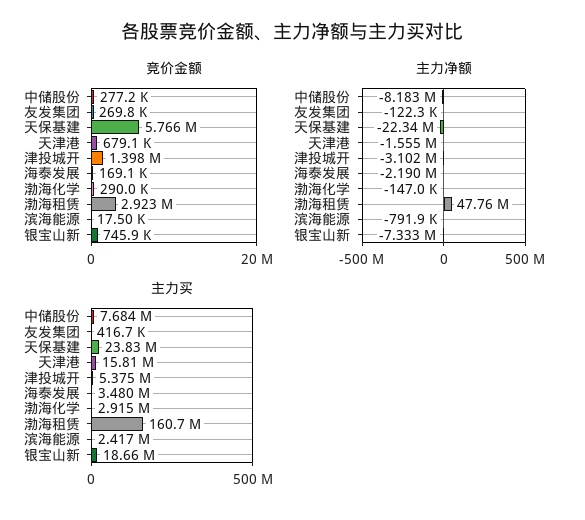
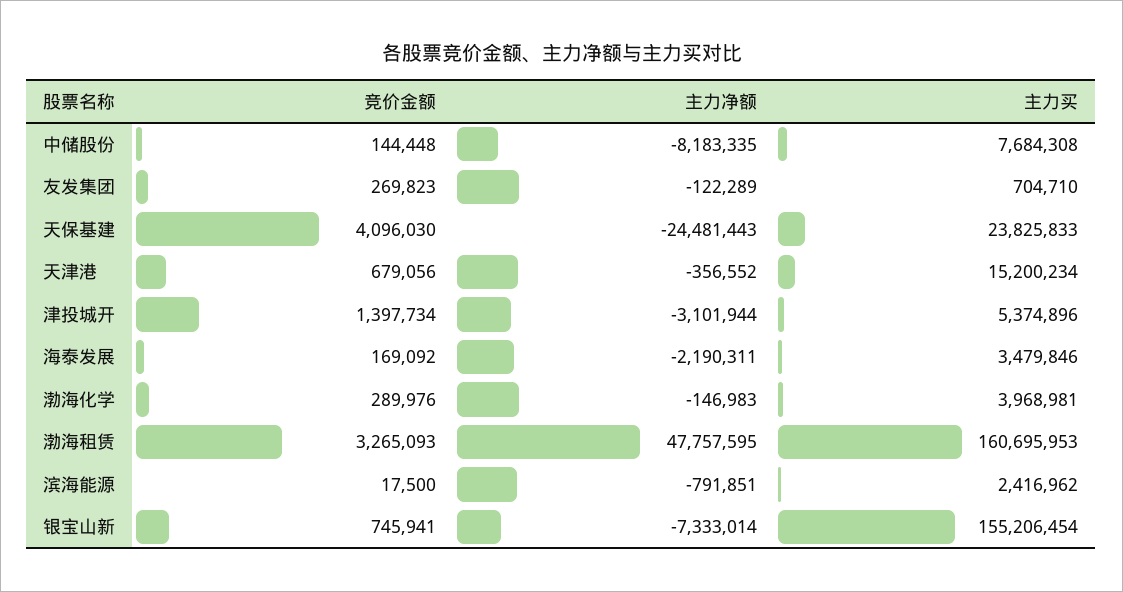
竞价金额, 中储股份: 277200 -> 144448
竞价金额, 天保基建: 5766000 -> 4096030
竞价金额, 渤海租赁: 2923000 -> 3265093
主力净额, 天保基建: -22340000 -> -24481443
主力净额, 天津港: -1555000 -> -356552
主力买, 友发集团: 416700 -> 704710
主力买, 天津港: 15810000 -> 15200234
主力买, 渤海化学: 2915000 -> 3968981
主力买, 银宝山新: 18660000 -> 155206454

